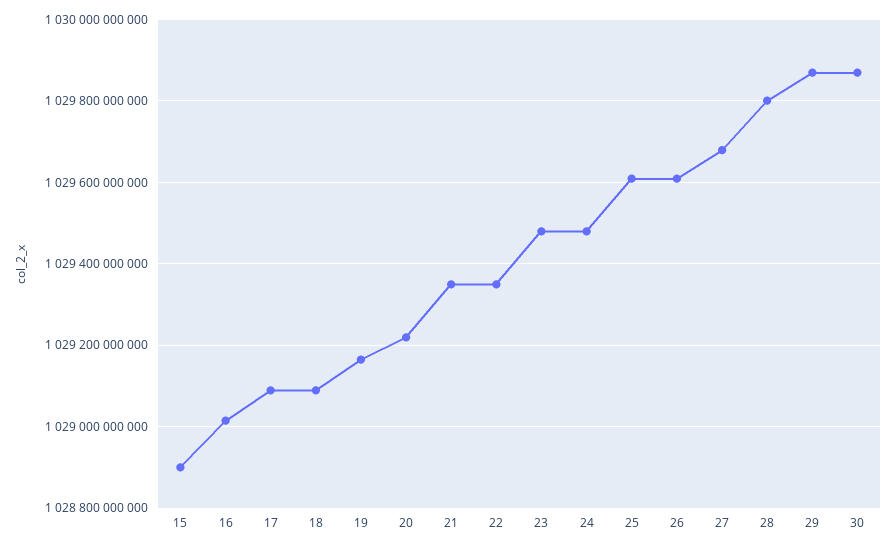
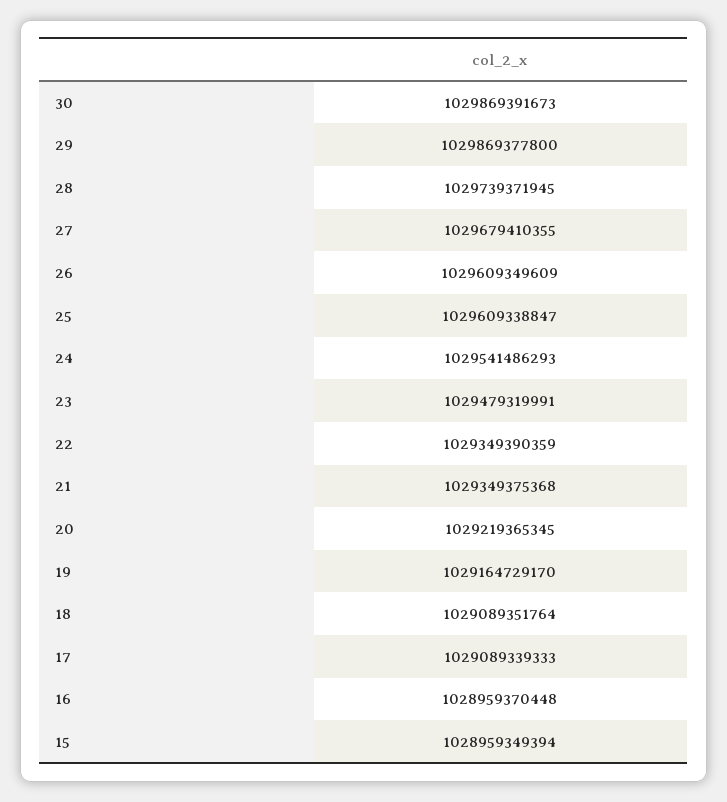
15: 1028900000000 -> 1028959349394
16: 1029020000000 -> 1028959370448
24: 1029480000000 -> 1029541486293
28: 1029800000000 -> 1029739371945

